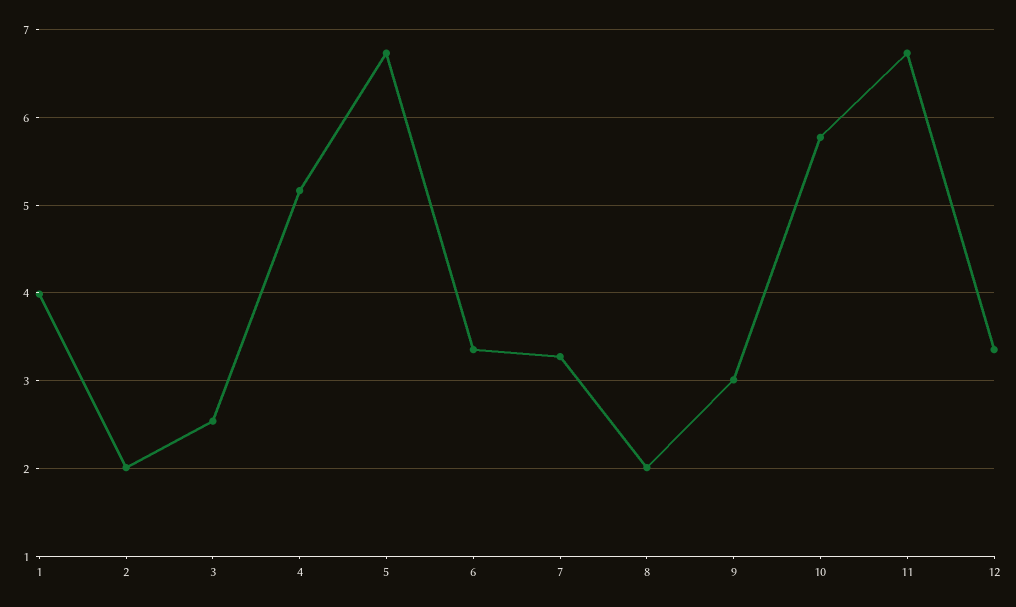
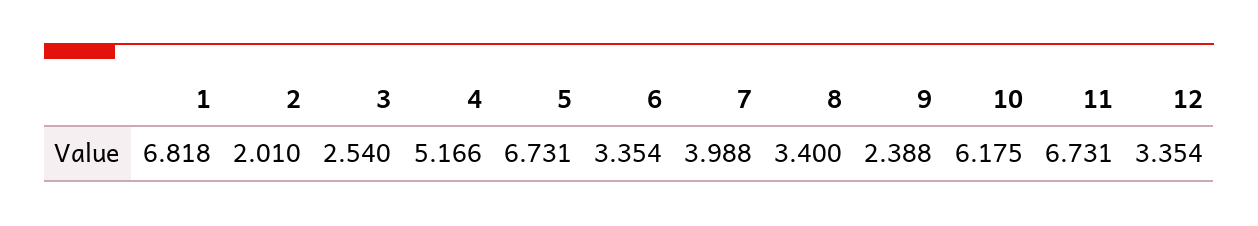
1: 4 -> 6.818
7: 3.3 -> 3.988
8: 2 -> 3.4
9: 3 -> 2.388
10: 5.8 -> 6.175

